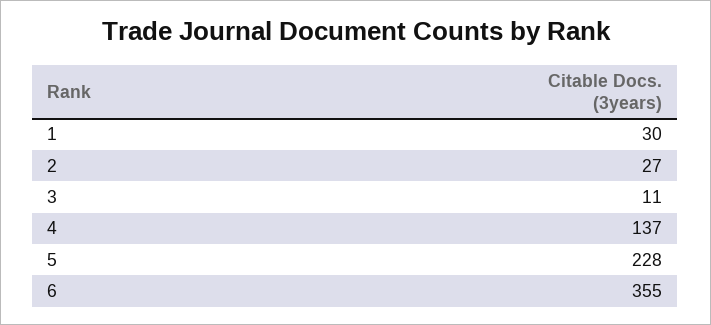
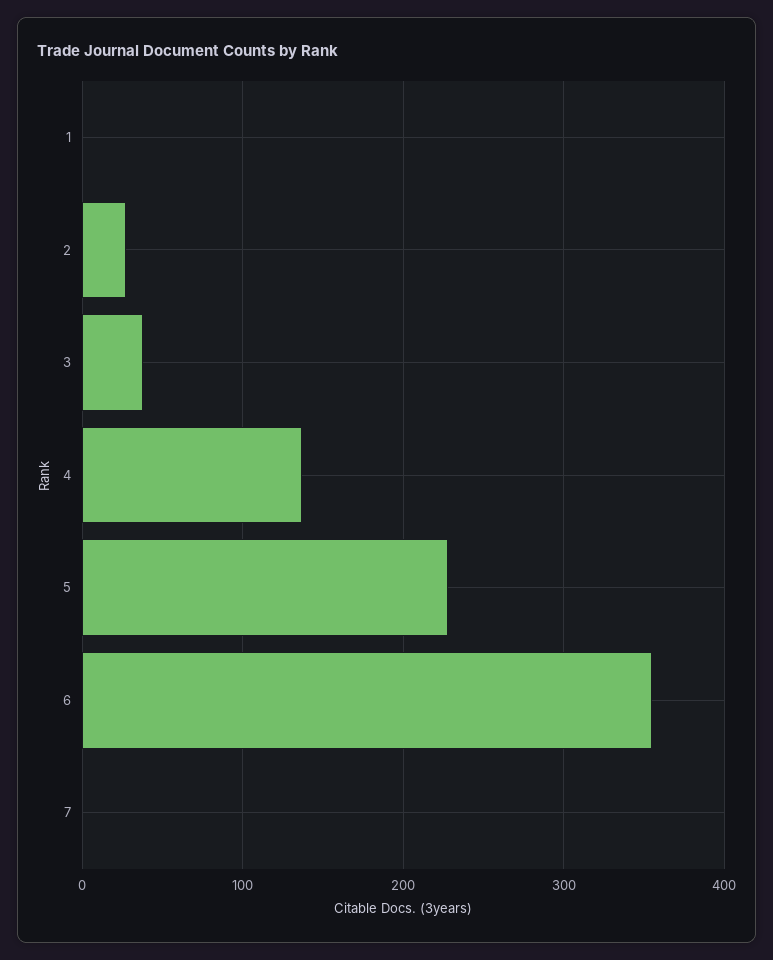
1: 30 -> 0
3: 11 -> 40
7: none -> 0

